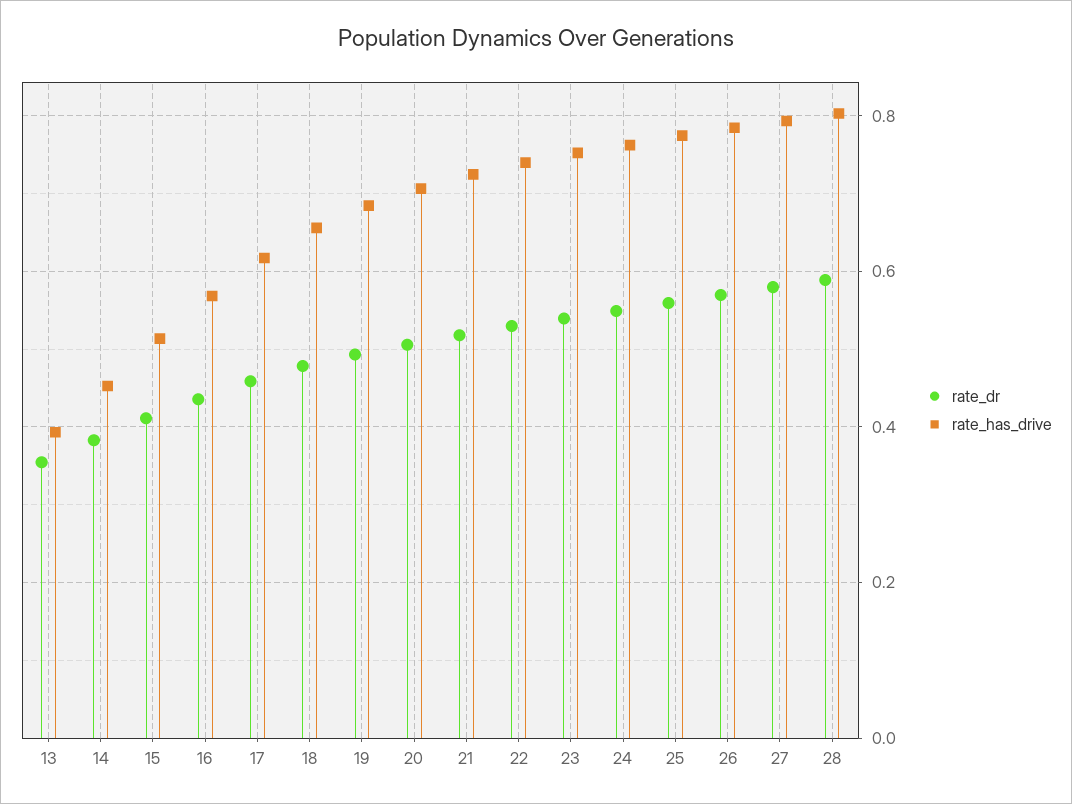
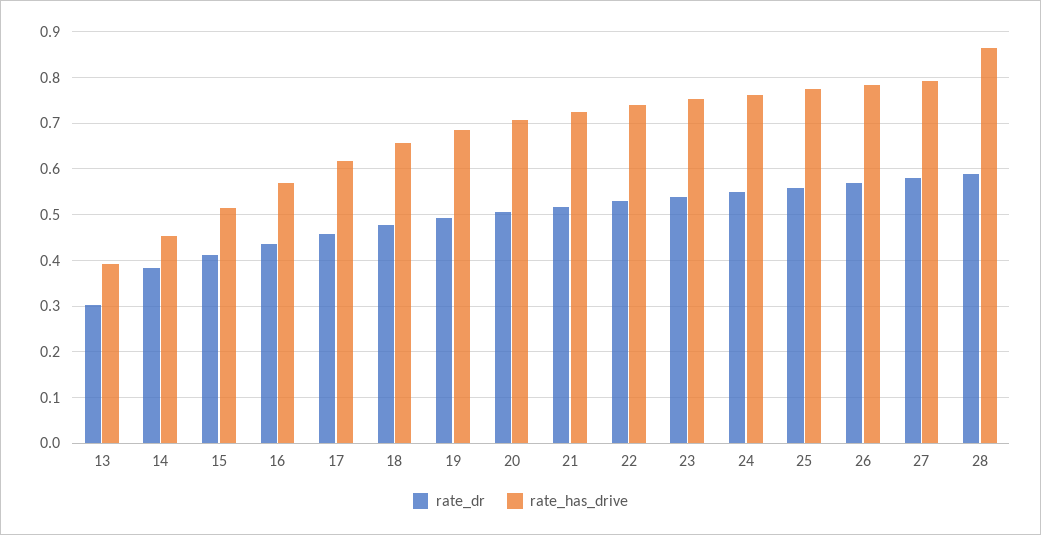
rate_dr, 13: 0.36 -> 0.3
rate_has_drive, 28: 0.8 -> 0.86

